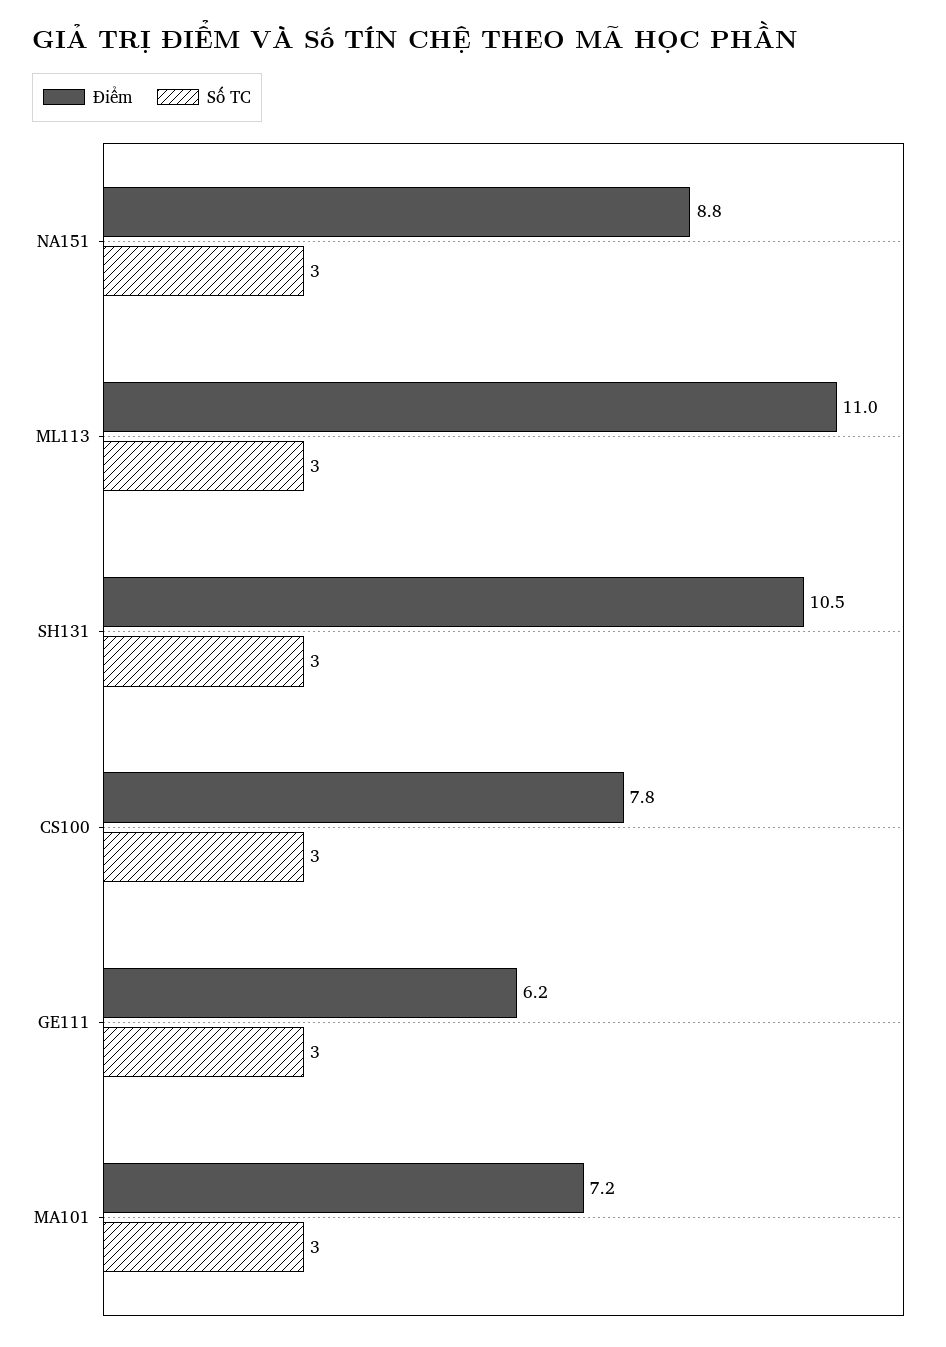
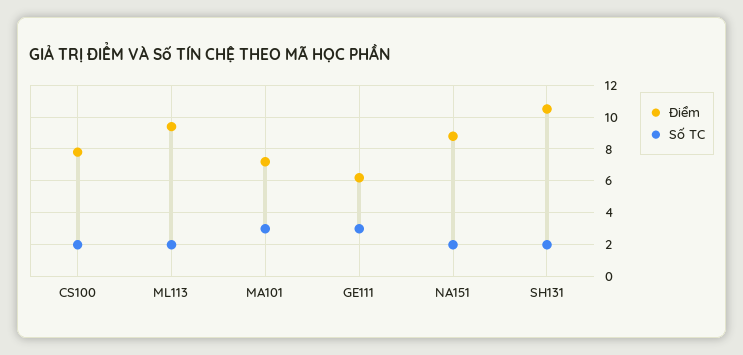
Số TC, NA151: 3 -> 2
Điểm, ML113: 11 -> 9.5
Số TC, ML113: 3 -> 2
Số TC, SH131: 3 -> 2
Số TC, CS100: 3 -> 2

